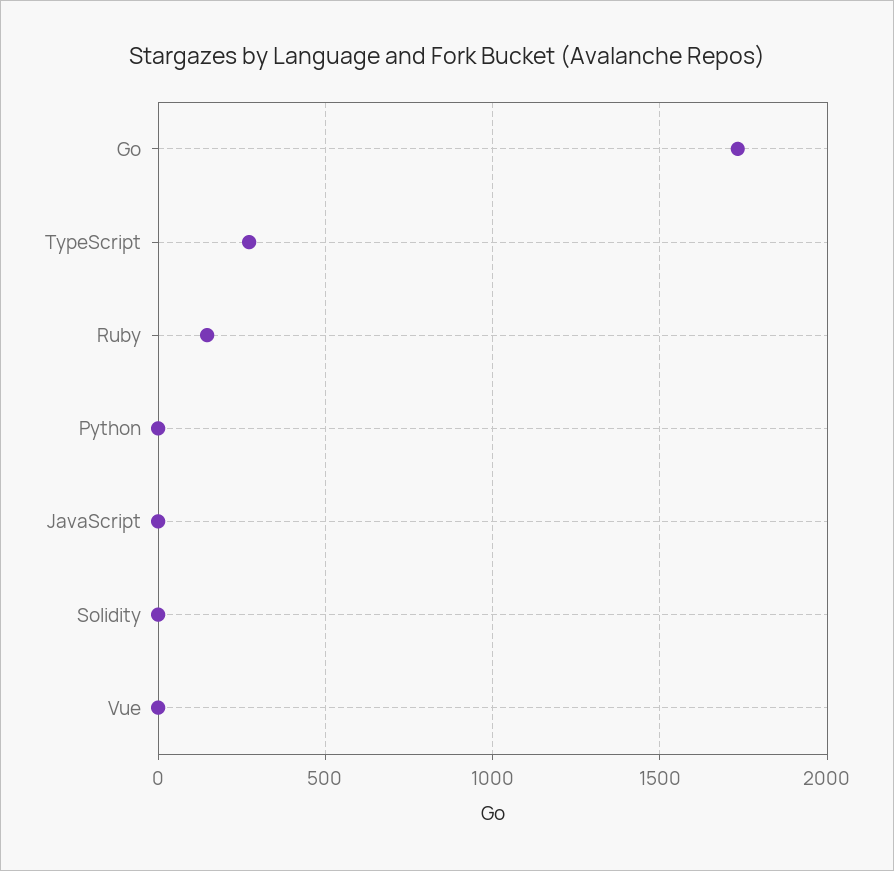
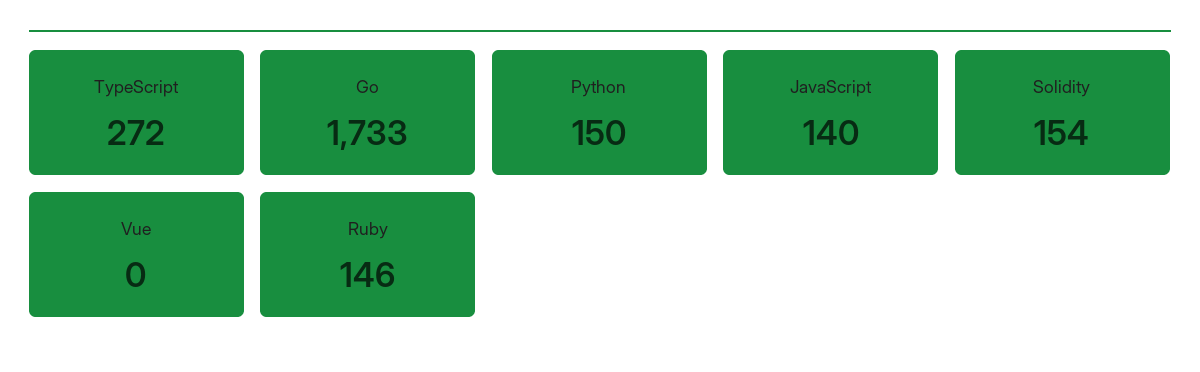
Python: 0 -> 150
JavaScript: 0 -> 140
Solidity: 0 -> 154

